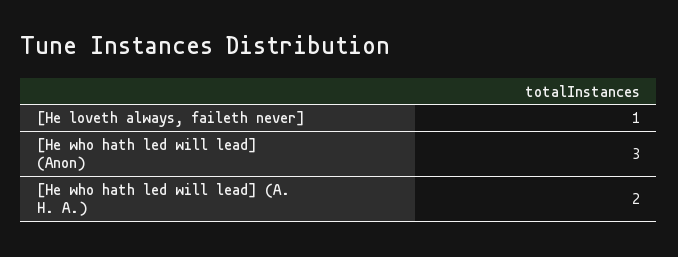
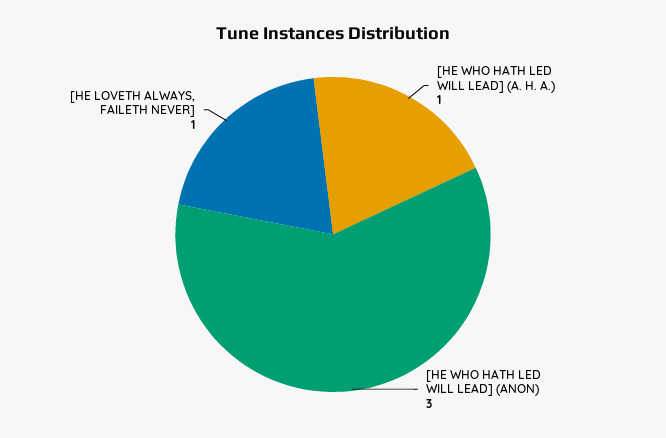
[He who hath led will lead] (A. H. A.): 2 -> 1

